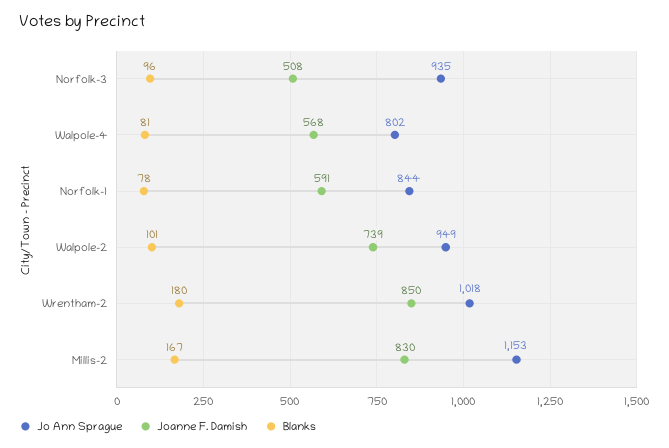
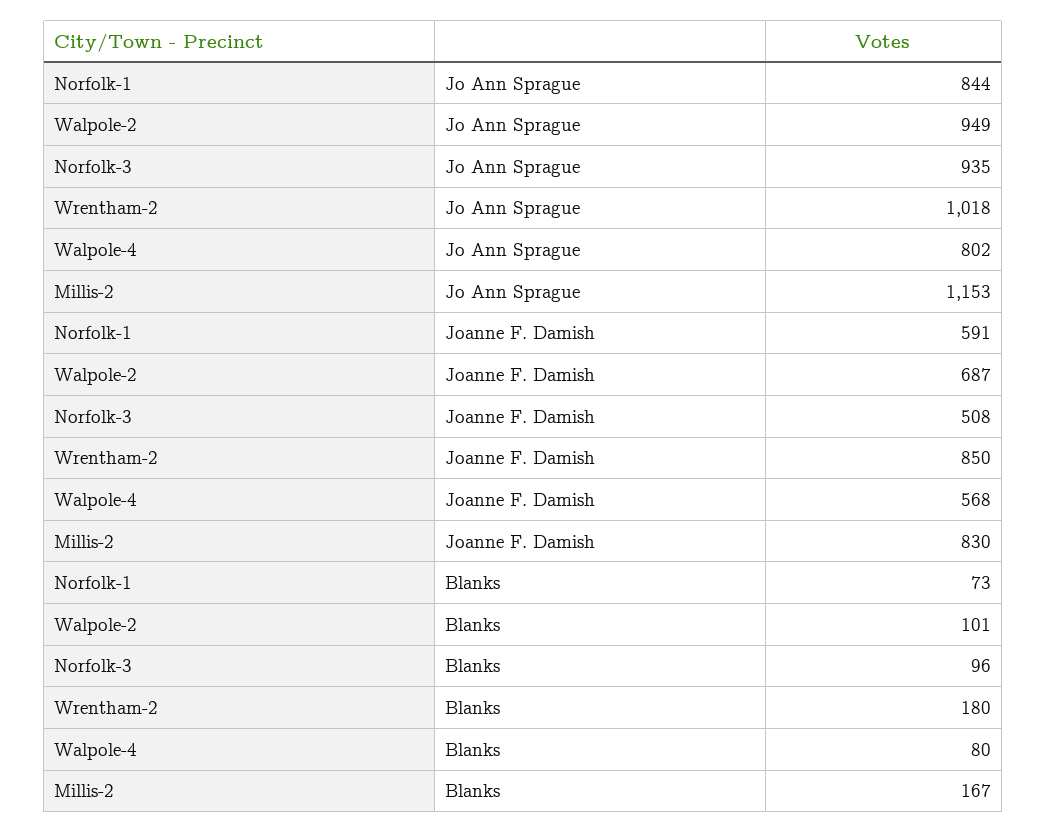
Blanks, Walpole-4: 81 -> 80
Blanks, Norfolk-1: 78 -> 73
Joanne F. Damish, Walpole-2: 739 -> 687

